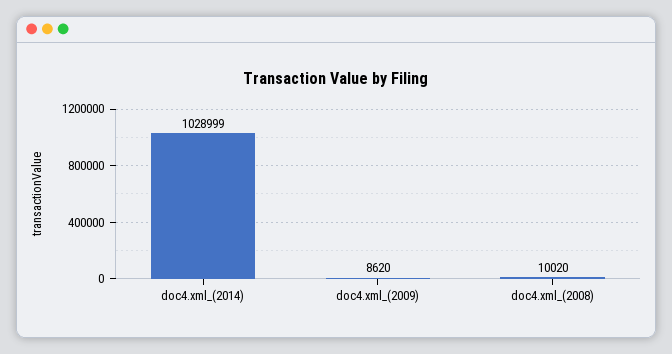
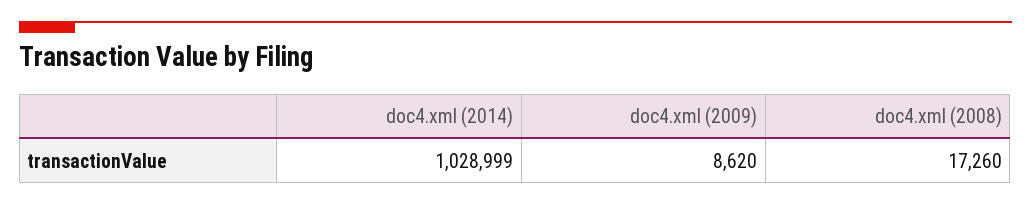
doc4.xml_(2008): 10020 -> 17260

